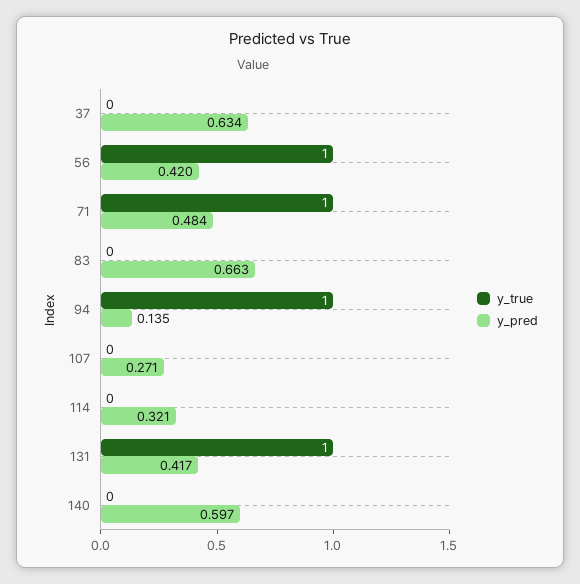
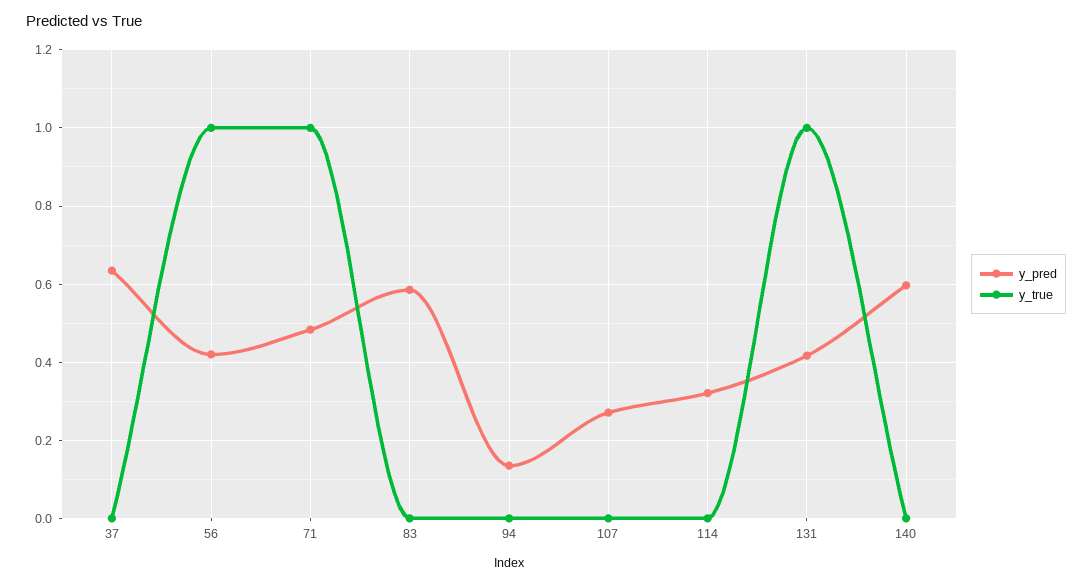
y_pred, 83: 0.663 -> 0.58
y_true, 94: 1 -> 0

